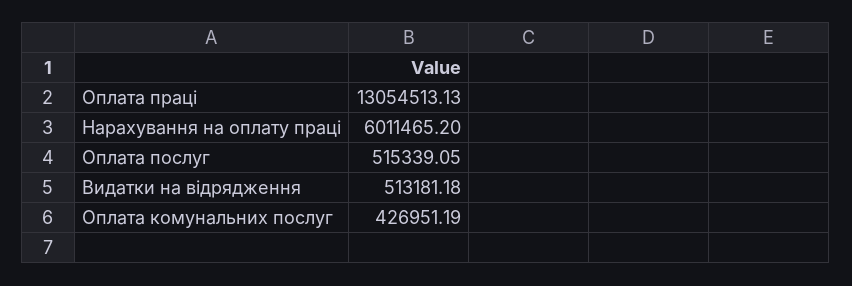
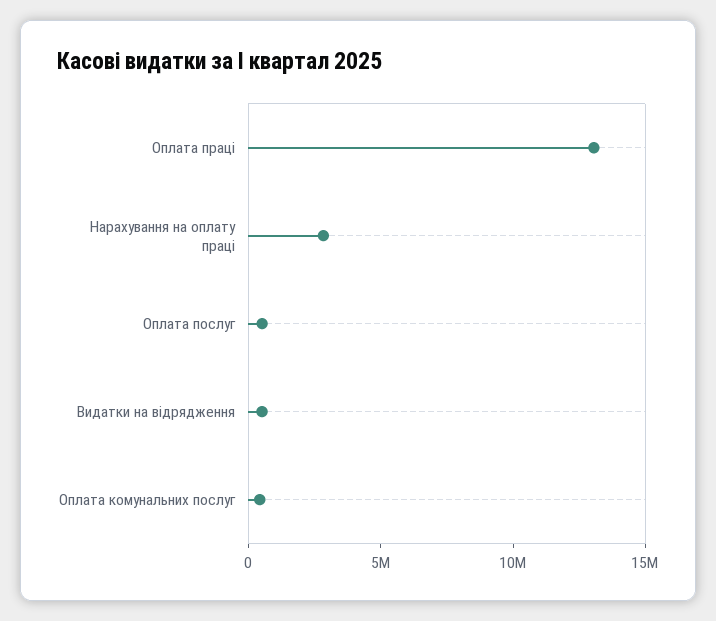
Нарахування на оплату праці: 6011465.2 -> 3000000

